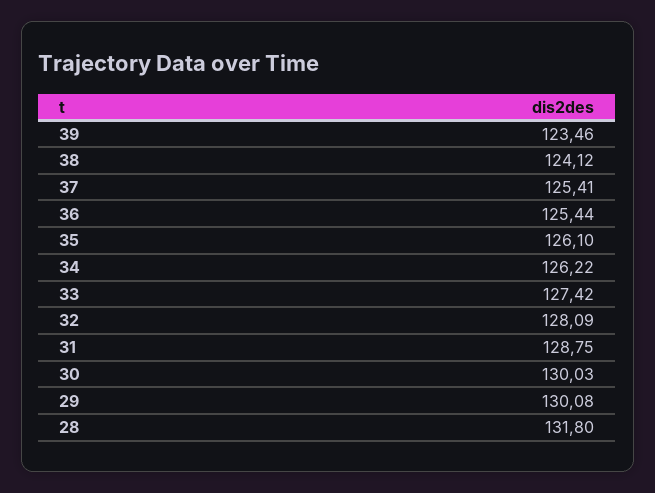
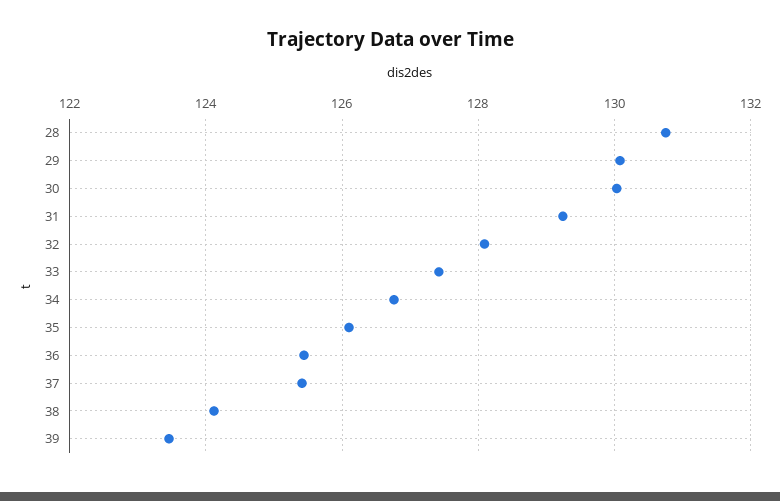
34: 126.22 -> 126.8
31: 128.75 -> 129.2
28: 131.8 -> 130.8

